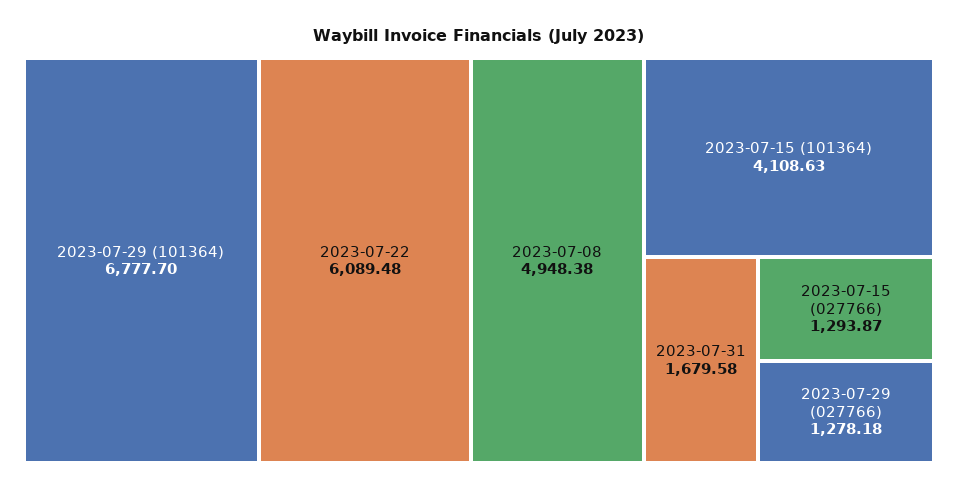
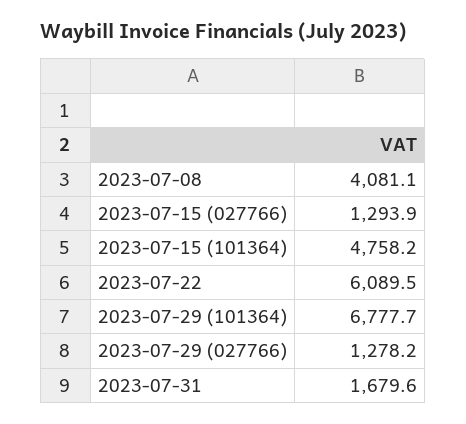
2023-07-08: 4948.38 -> 4081.1
2023-07-15 (101364): 4108.63 -> 4758.2

